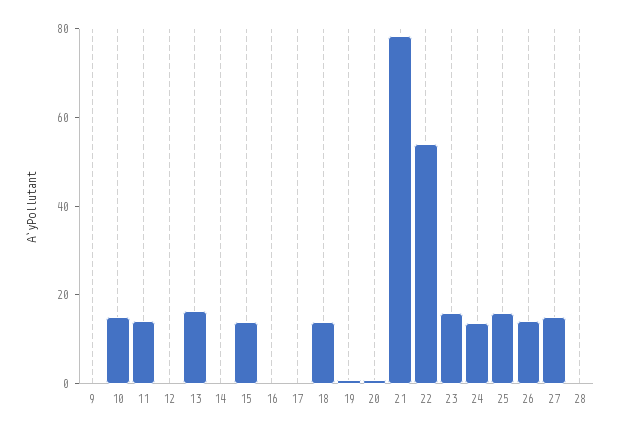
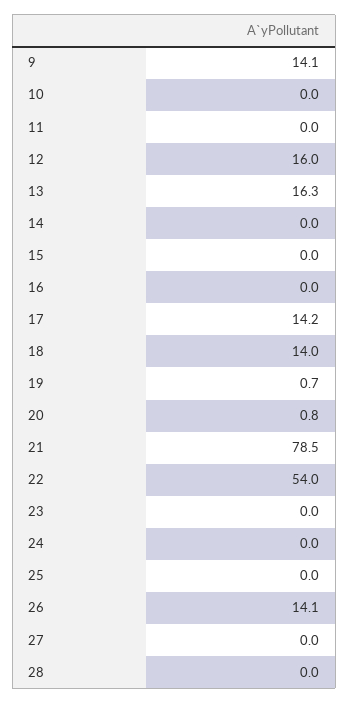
9: 0 -> 14.1
10: 15 -> 0
11: 15 -> 0
12: 0 -> 16
15: 15 -> 0
17: 0 -> 14.2
23: 15 -> 0
24: 15 -> 0
25: 15 -> 0
27: 15 -> 0

